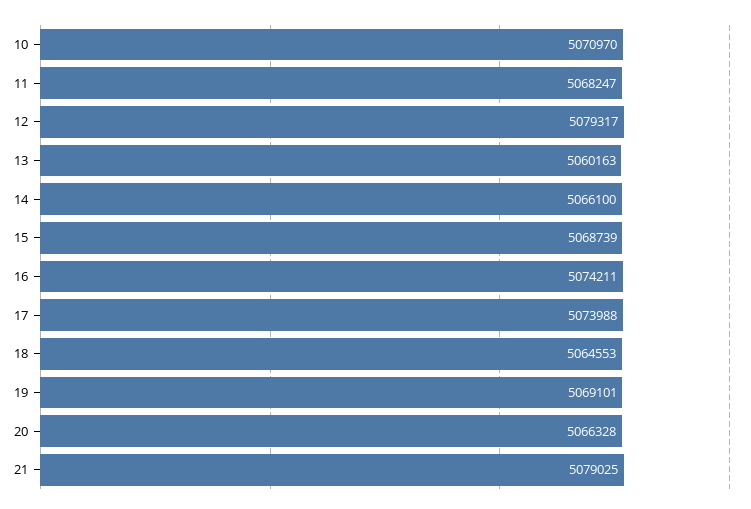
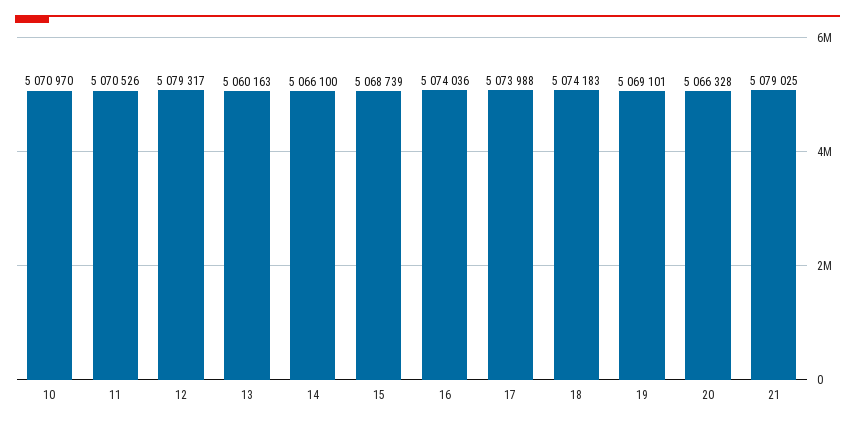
11: 5068247 -> 5070526
16: 5074211 -> 5074036
18: 5064553 -> 5074183

